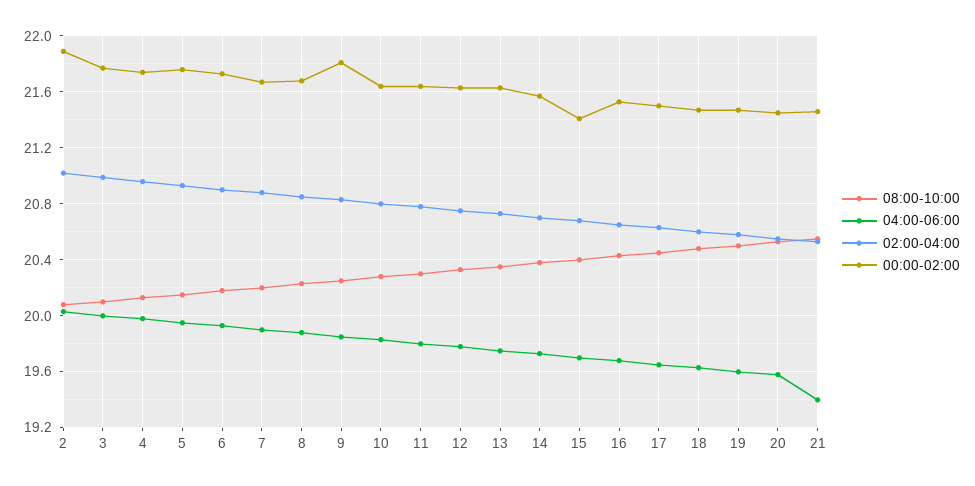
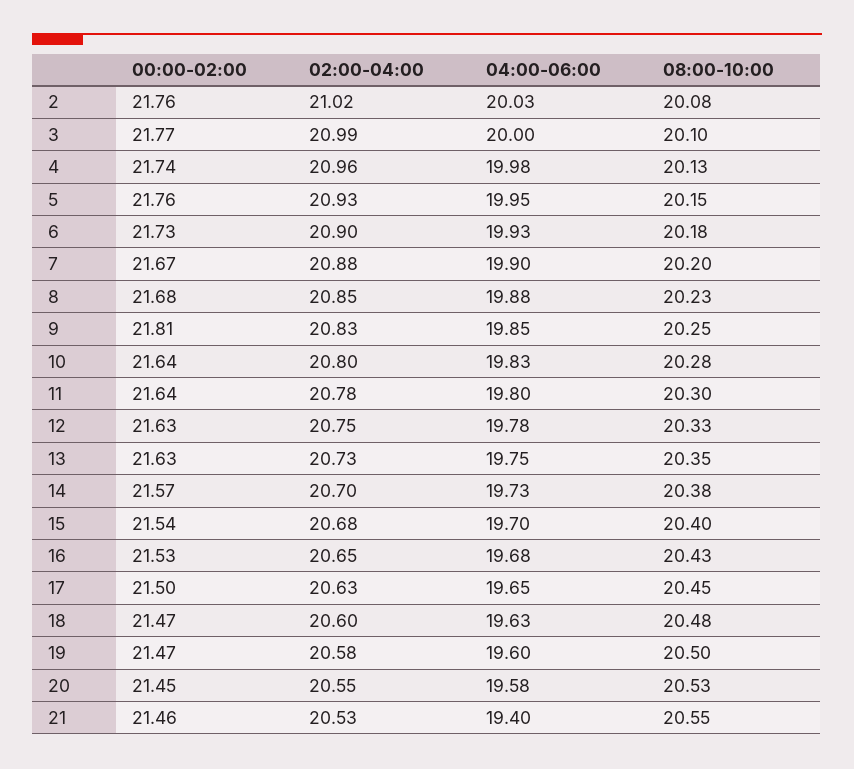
00:00-02:00, 2: 21.9 -> 21.76
00:00-02:00, 15: 21.4 -> 21.54

